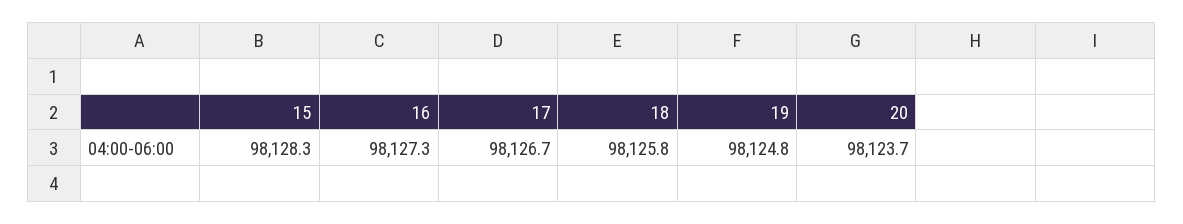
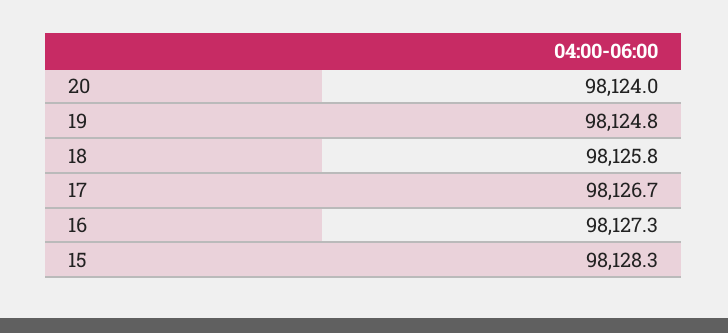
20: 98123.7 -> 98124

